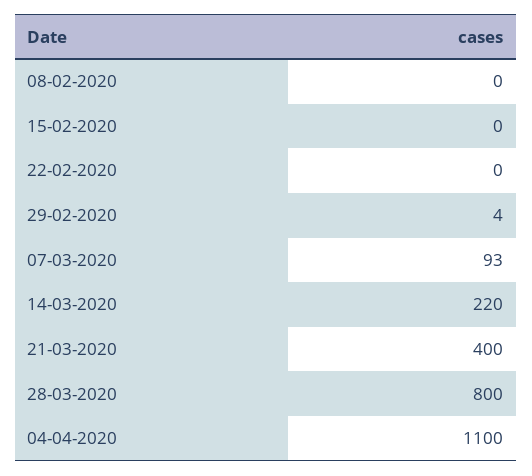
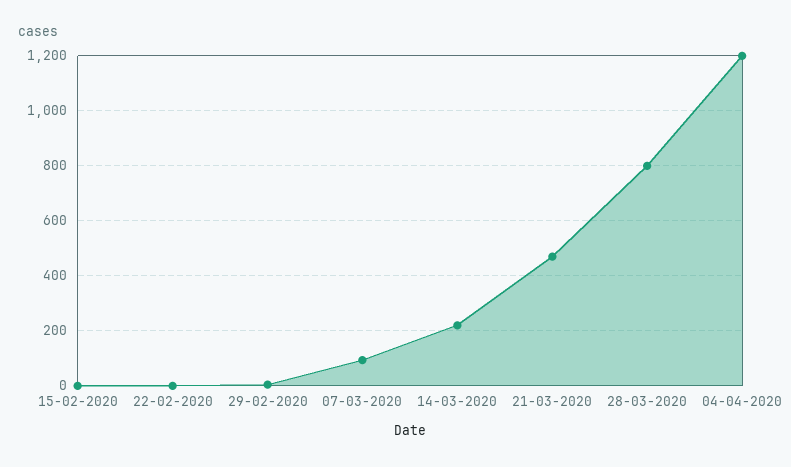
08-02-2020: 0 -> none
21-03-2020: 400 -> 475
04-04-2020: 1100 -> 1200

